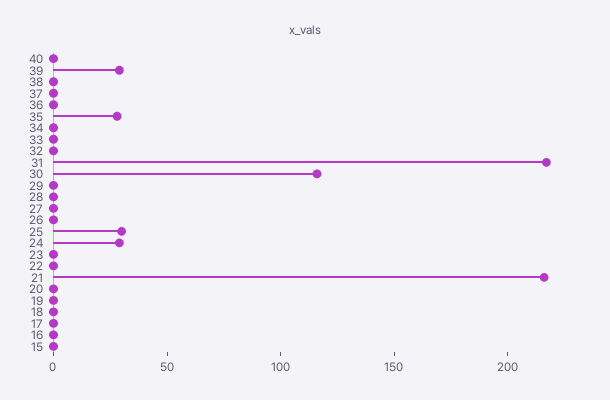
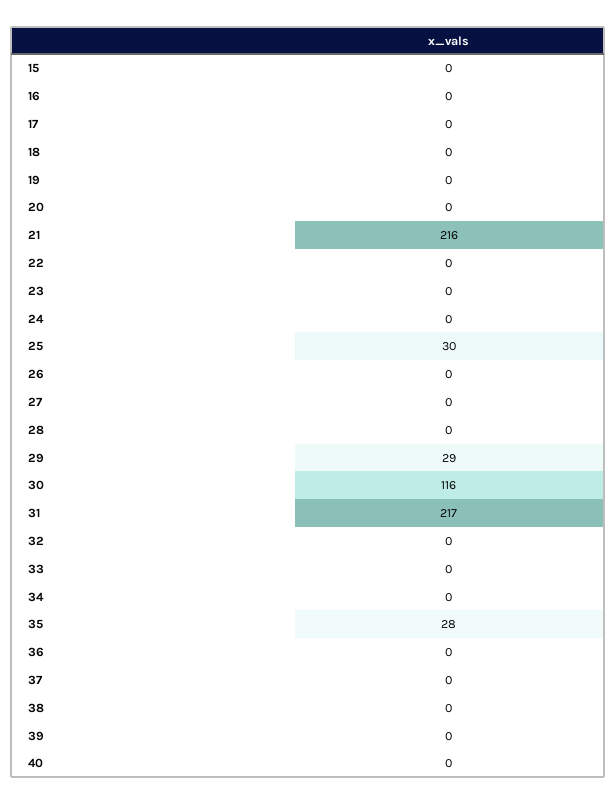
39: 30 -> 0
29: 0 -> 29
24: 30 -> 0

